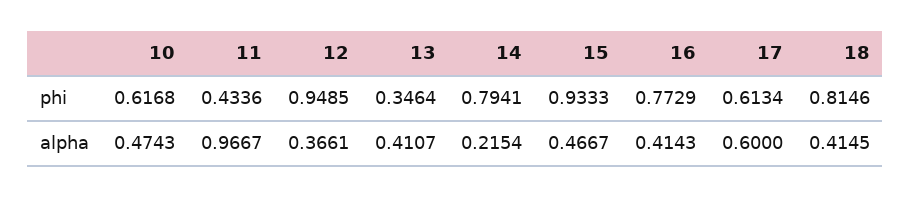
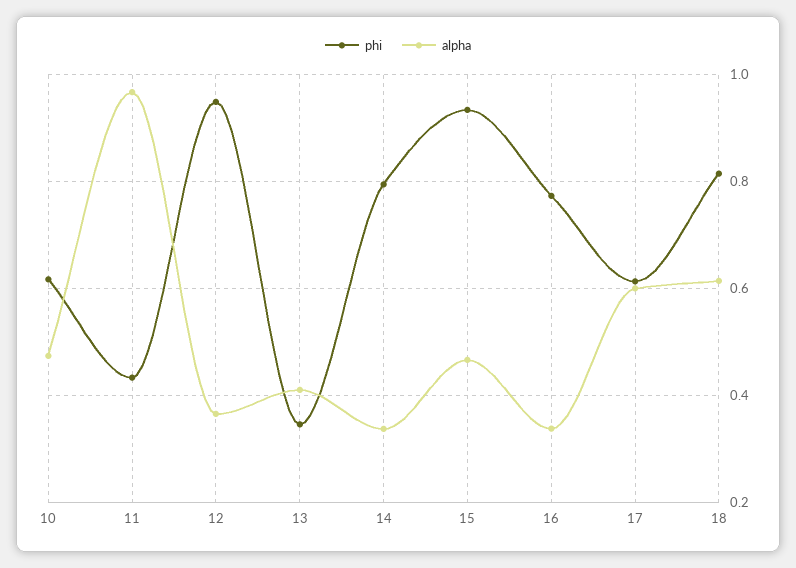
alpha, 14: 0.2154 -> 0.34
alpha, 16: 0.4143 -> 0.34
alpha, 18: 0.4145 -> 0.62

